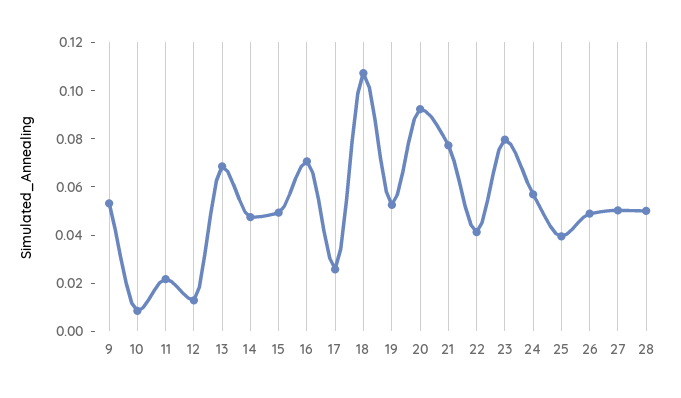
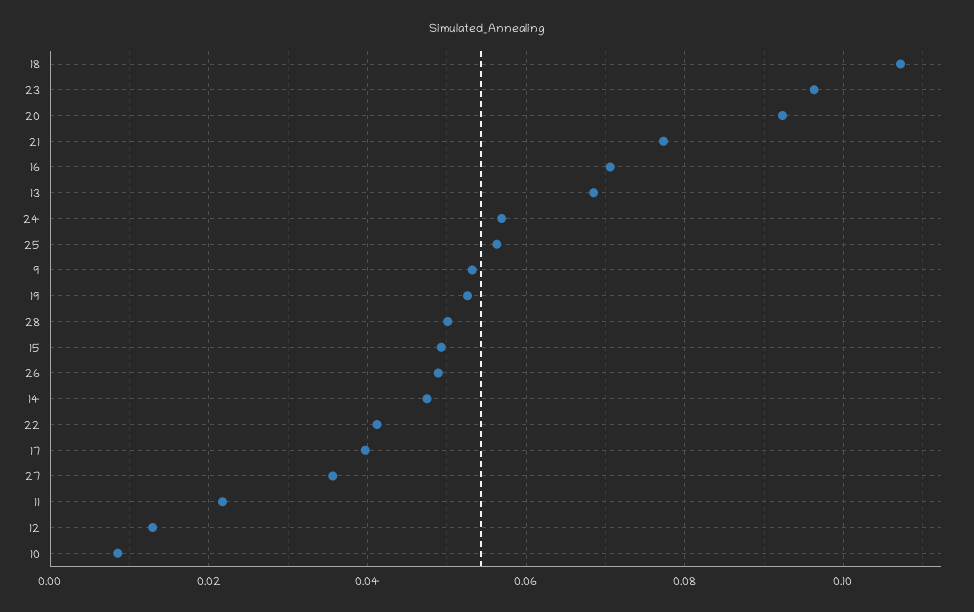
17: 0.025 -> 0.04
23: 0.08 -> 0.096
25: 0.04 -> 0.056
27: 0.05 -> 0.036

